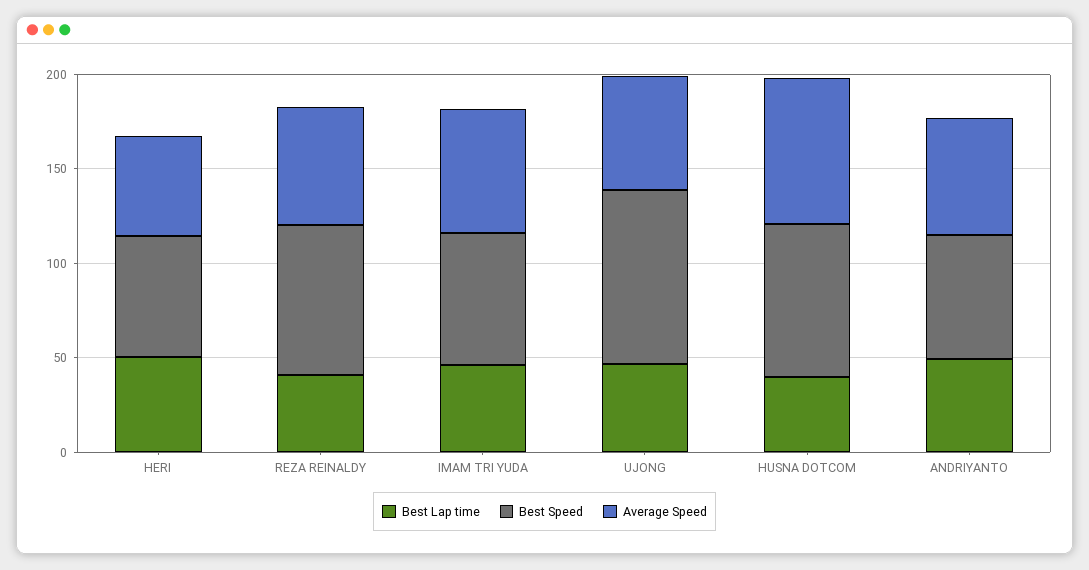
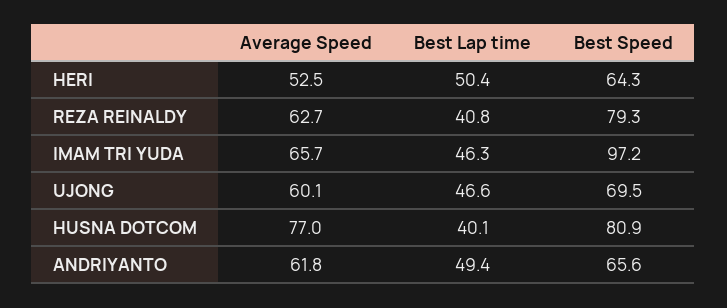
Best Speed, IMAM TRI YUDA: 70 -> 97.2
Best Speed, UJONG: 90 -> 69.5

